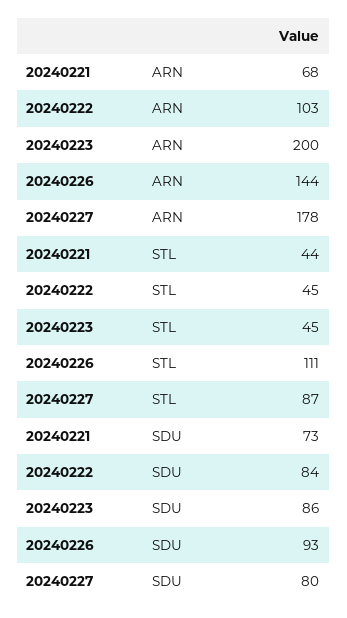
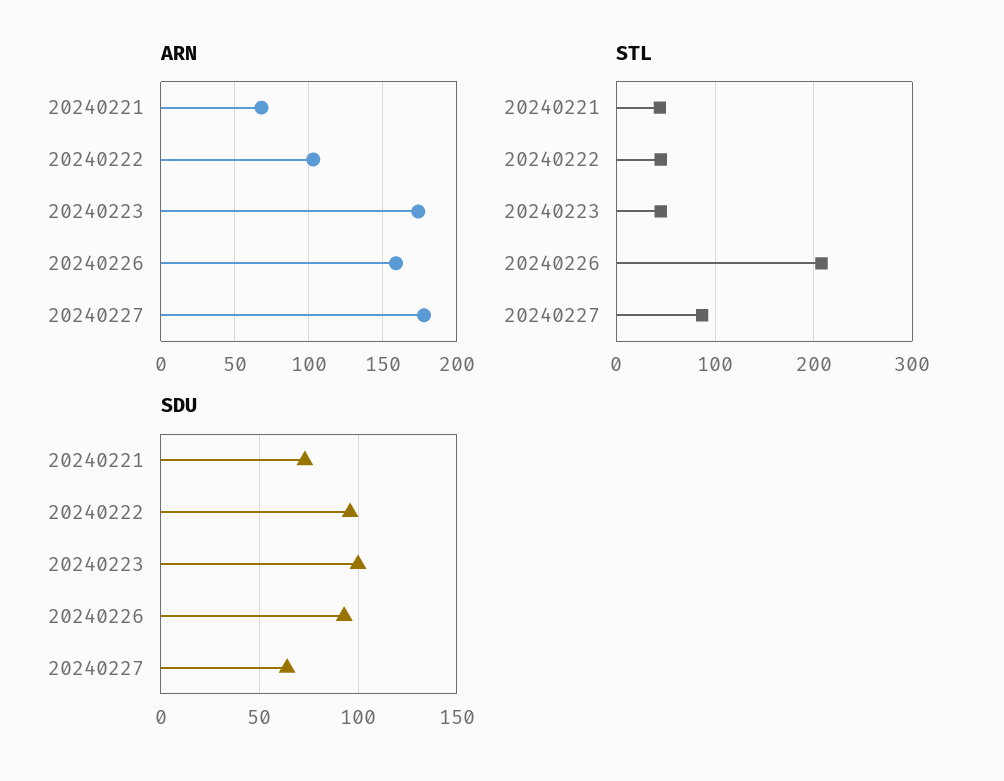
ARN, 20240223: 200 -> 175
ARN, 20240226: 144 -> 160
STL, 20240226: 111 -> 210
SDU, 20240222: 84 -> 95
SDU, 20240223: 86 -> 100
SDU, 20240227: 80 -> 65

